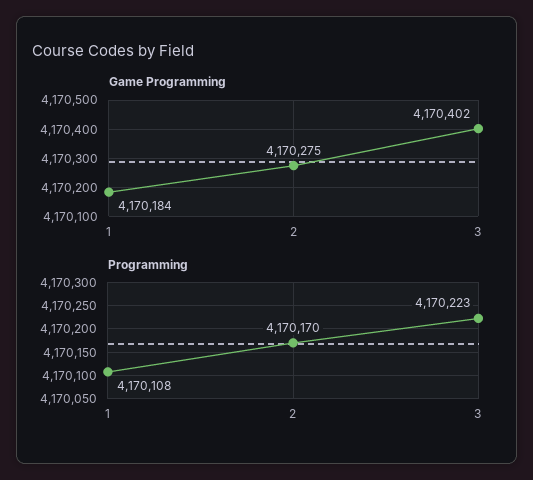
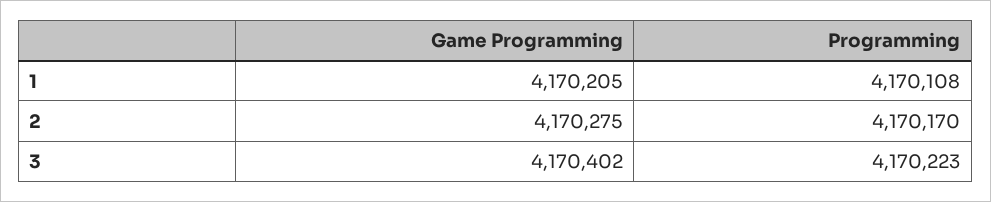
Game Programming, 1: 4170184 -> 4170205

